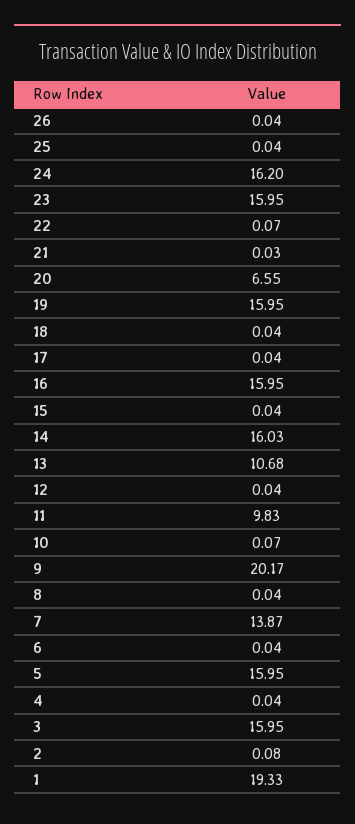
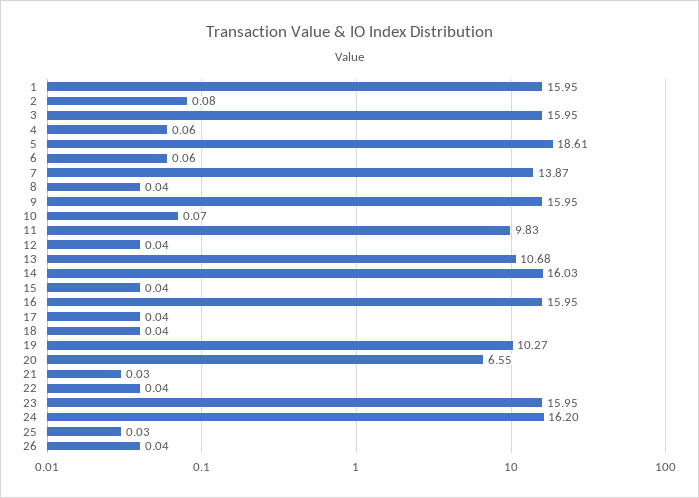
25: 0.04 -> 0.03
22: 0.07 -> 0.04
19: 15.95 -> 10.27
9: 20.17 -> 15.95
6: 0.04 -> 0.06
5: 15.95 -> 18.61
4: 0.04 -> 0.06
1: 19.33 -> 15.95

